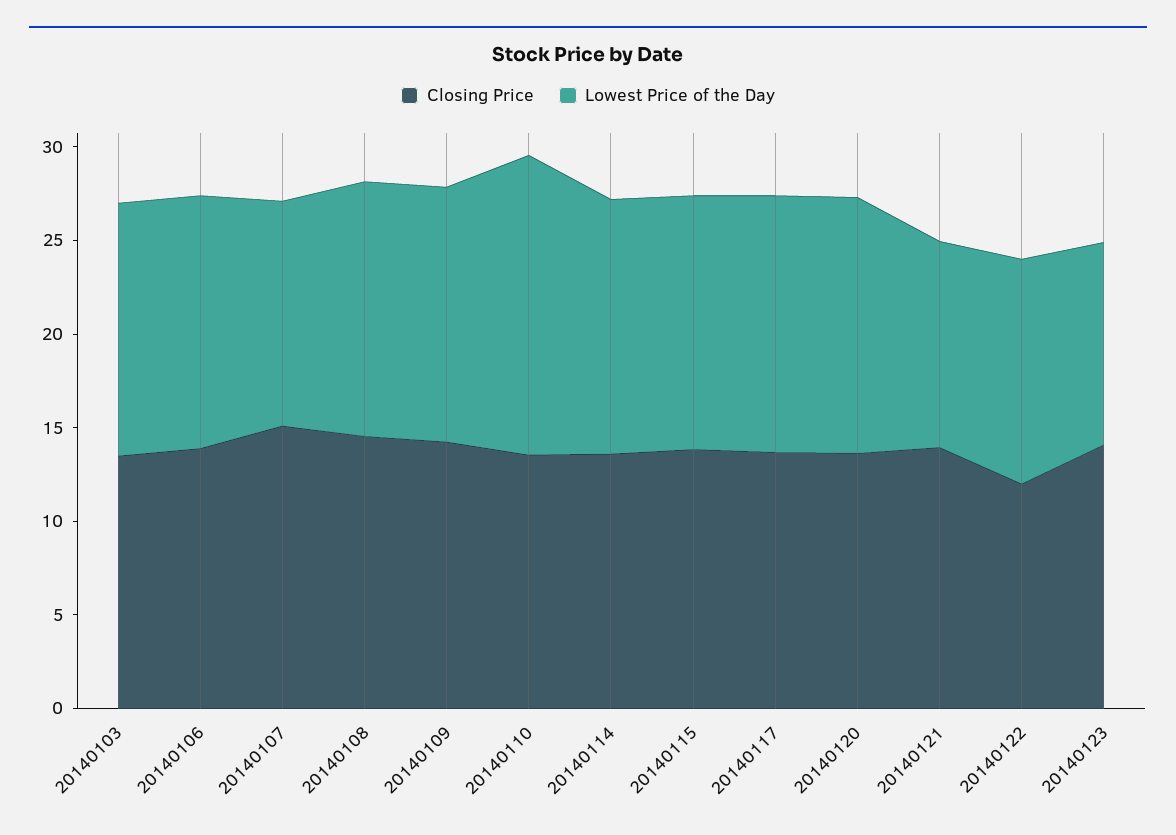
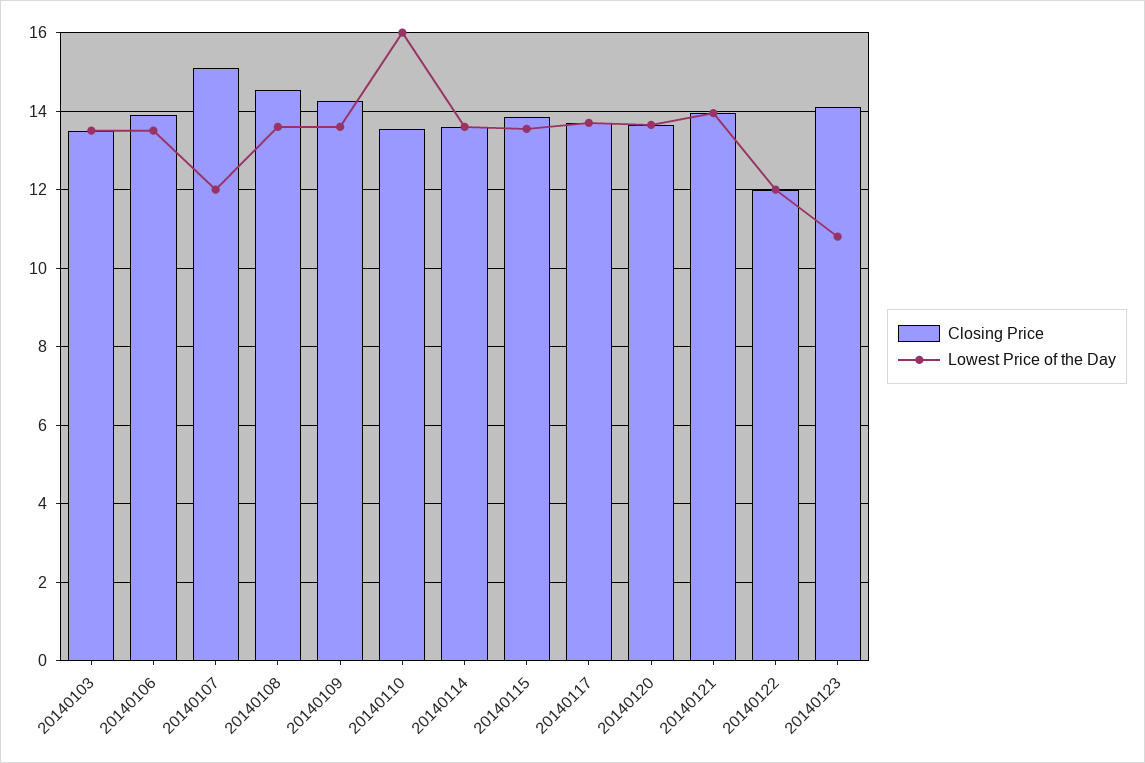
Lowest Price of the Day, 20140121: 11 -> 14

